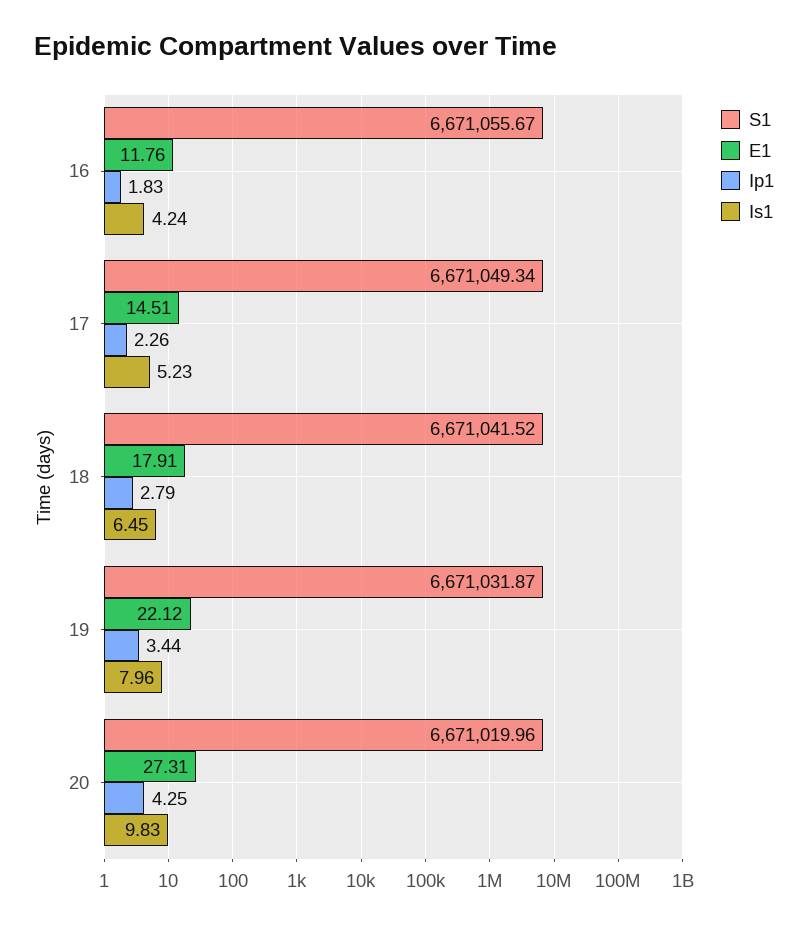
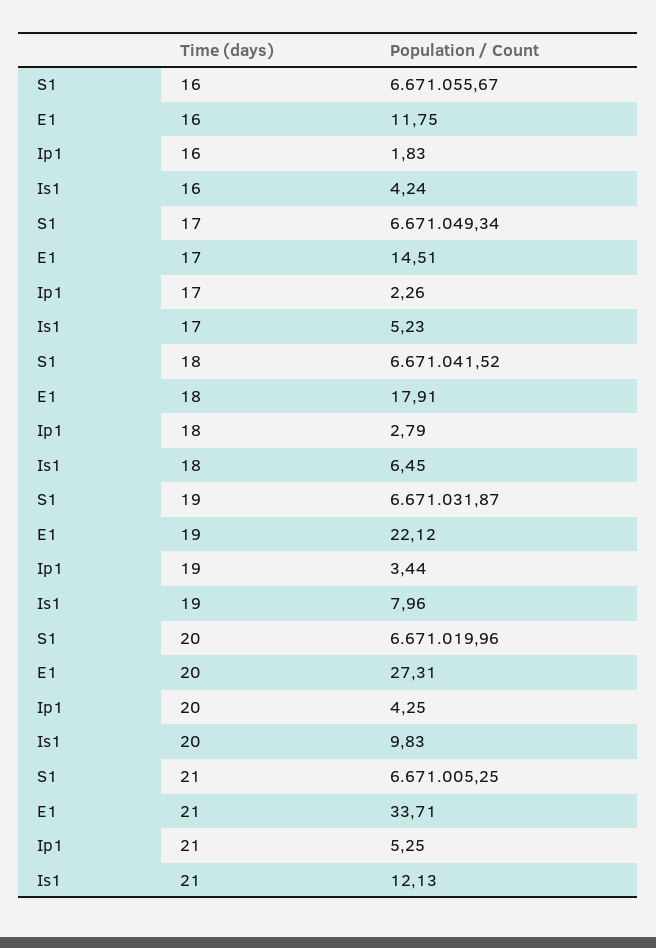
E1, 16: 11.76 -> 11.75
S1, 21: none -> 6671005.25
E1, 21: none -> 33.71
Ip1, 21: none -> 5.25
Is1, 21: none -> 12.13

